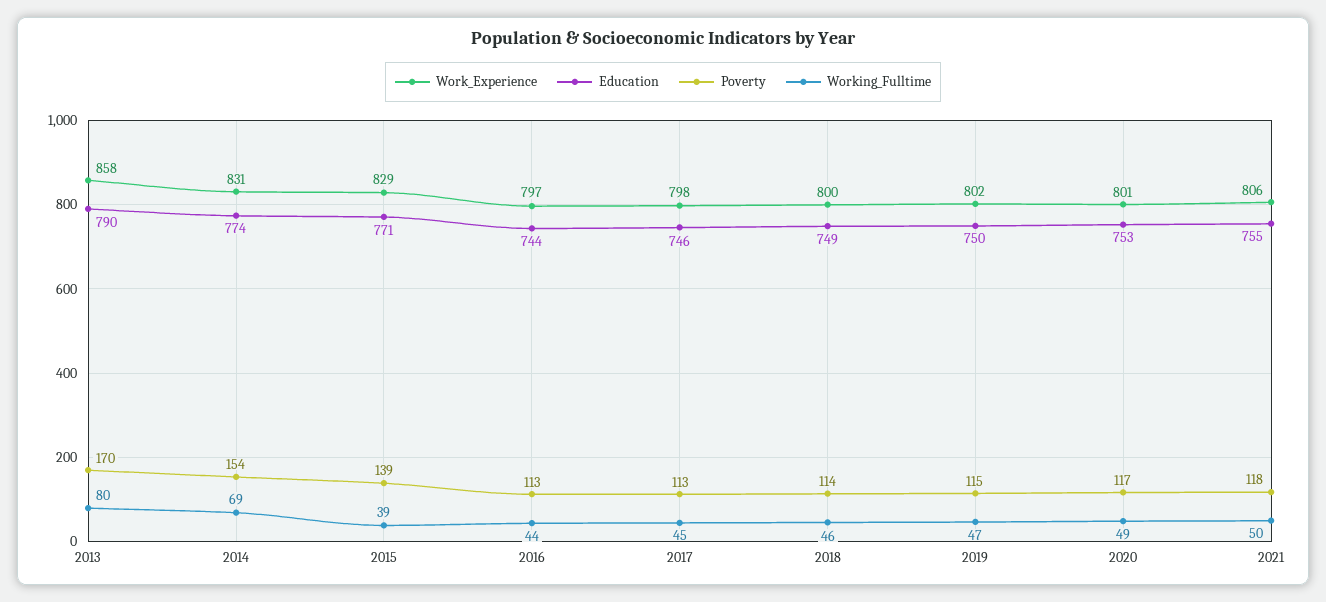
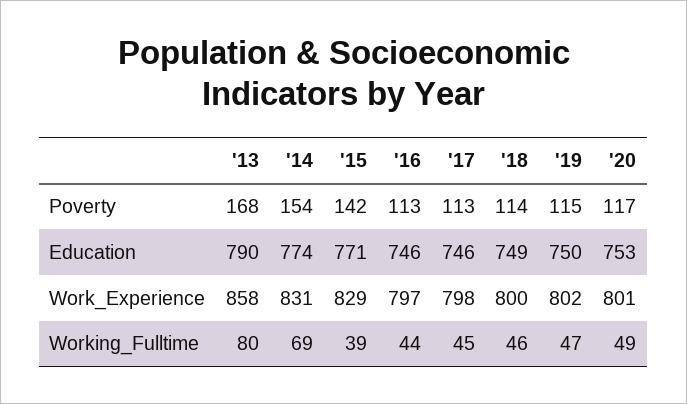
Poverty, 2013: 170 -> 168
Poverty, 2015: 139 -> 142
Education, 2016: 744 -> 746
Work_Experience, 2021: 806 -> none
Education, 2021: 755 -> none
Poverty, 2021: 118 -> none
Working_Fulltime, 2021: 50 -> none

